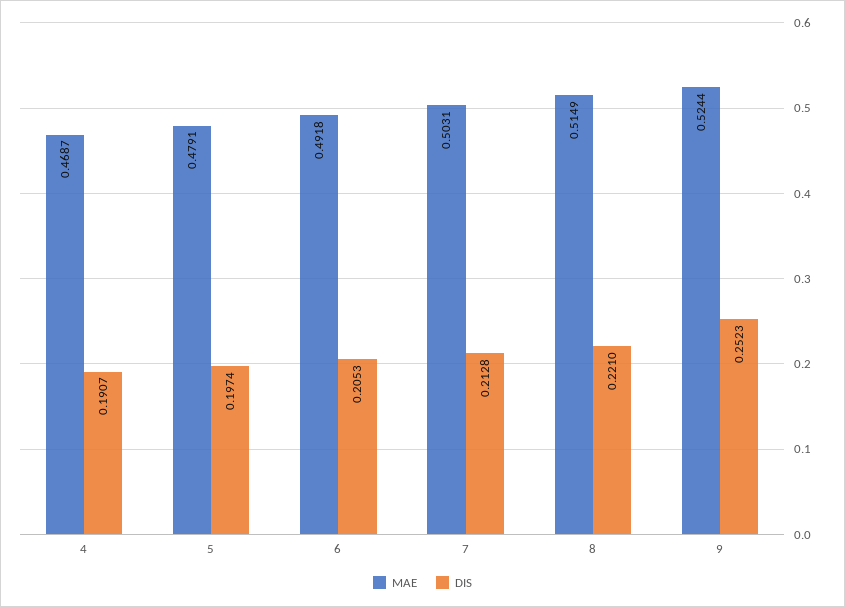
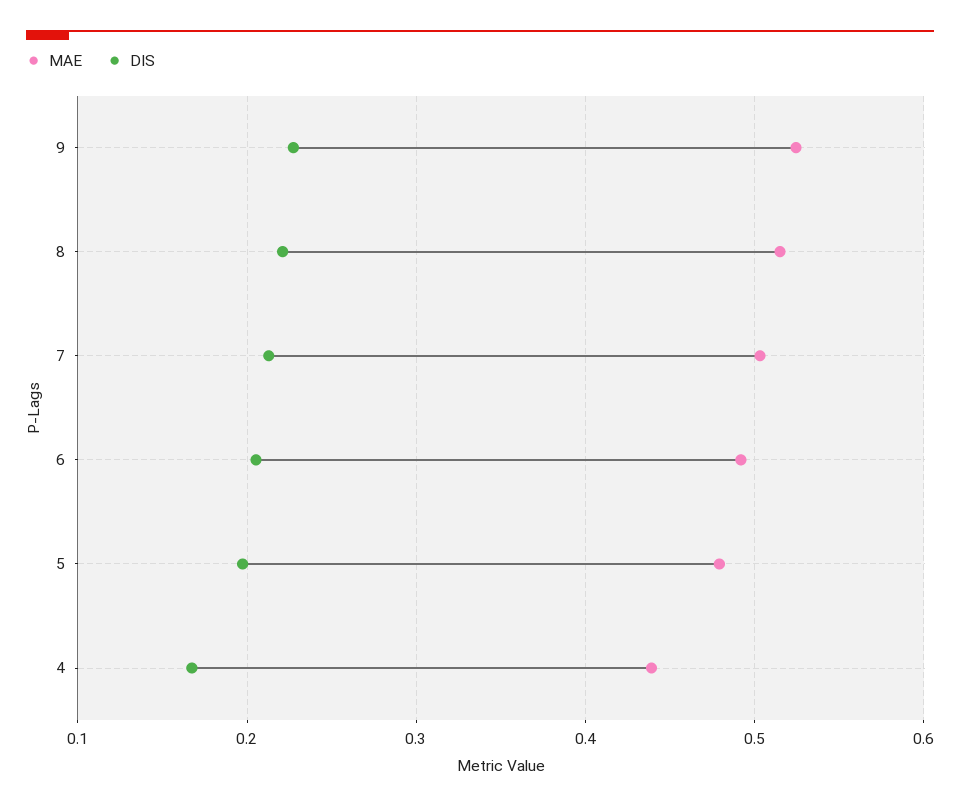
MAE, 4: 0.4687 -> 0.44
DIS, 4: 0.1907 -> 0.17
DIS, 9: 0.2523 -> 0.23

